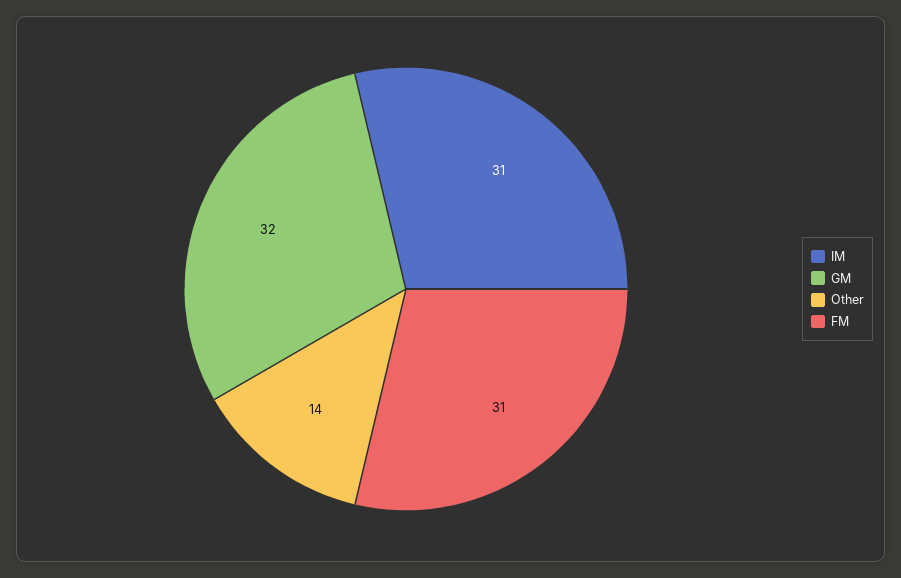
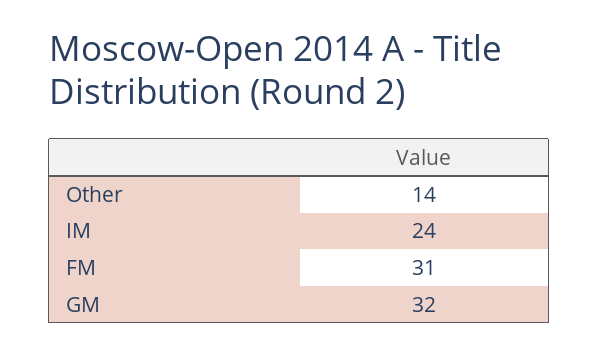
IM: 31 -> 24

